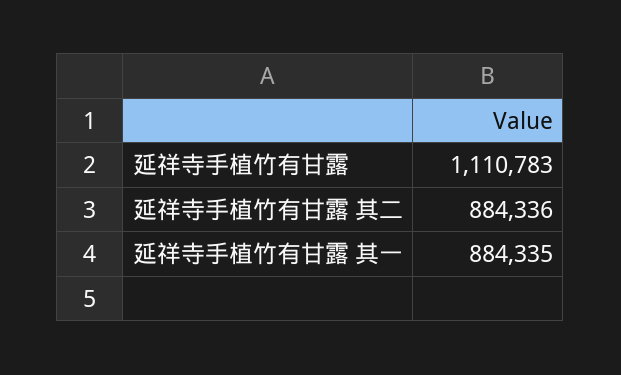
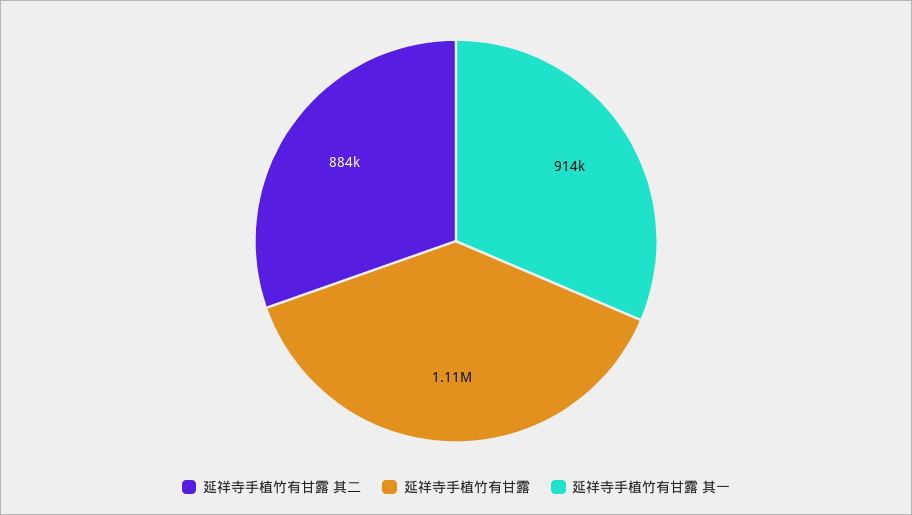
延祥寺手植竹有甘露 其一: 884335 -> 914000

